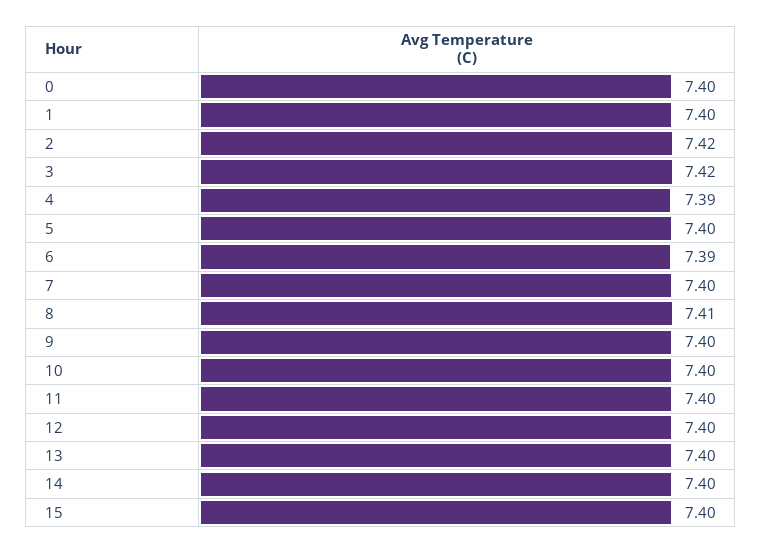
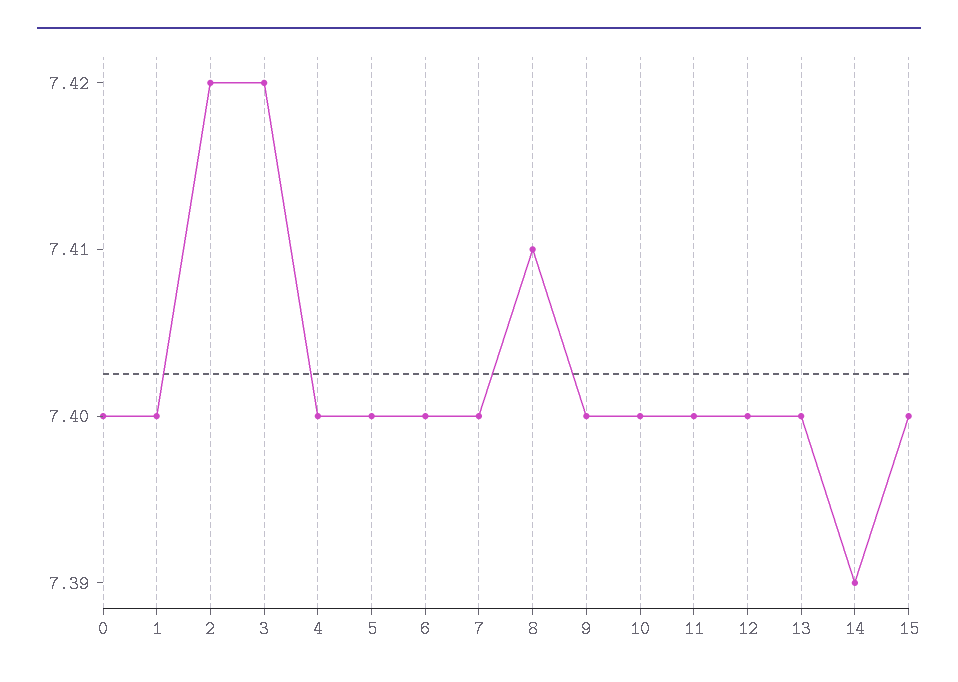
4: 7.39 -> 7.4
6: 7.39 -> 7.4
14: 7.4 -> 7.39

